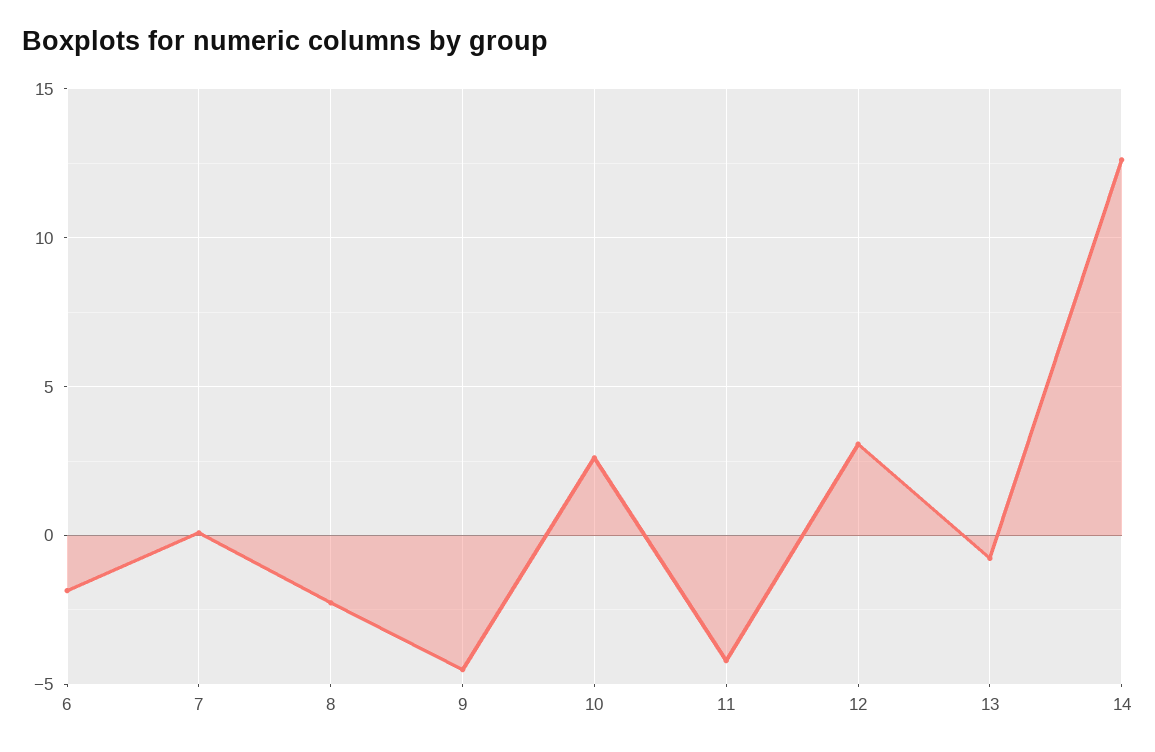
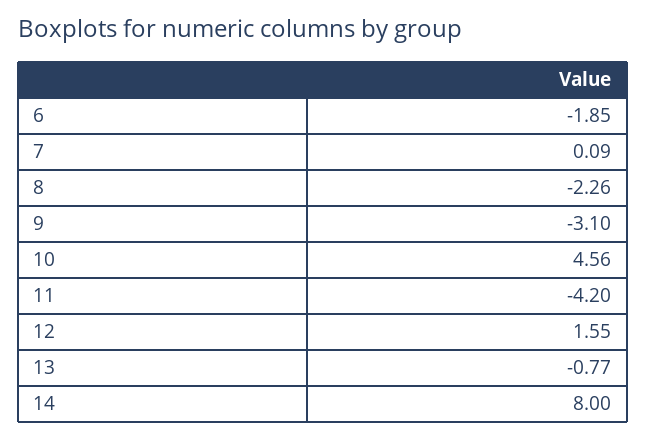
9: -4.5 -> -3.1
10: 2.5 -> 4.56
12: 3 -> 1.55
14: 12.5 -> 8

